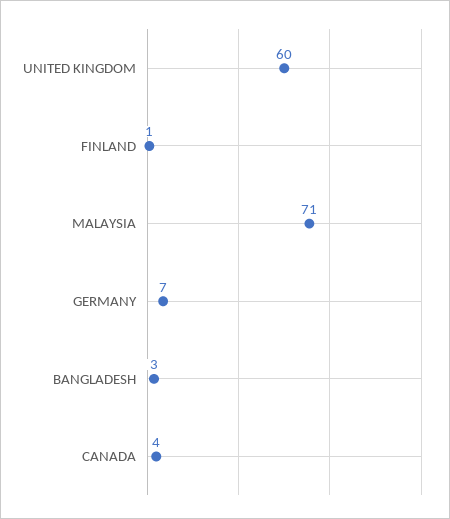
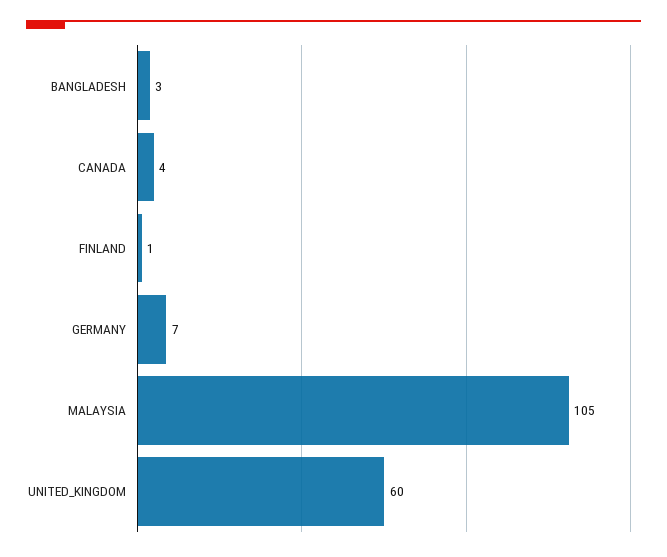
MALAYSIA: 71 -> 105

